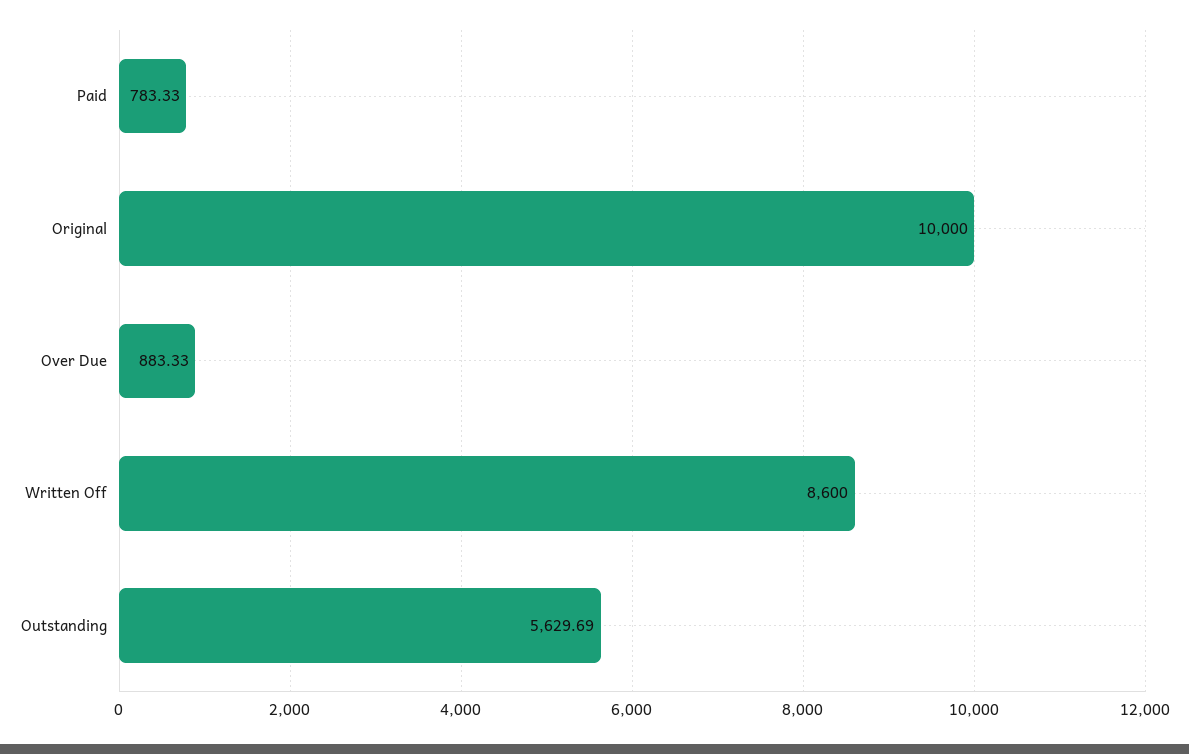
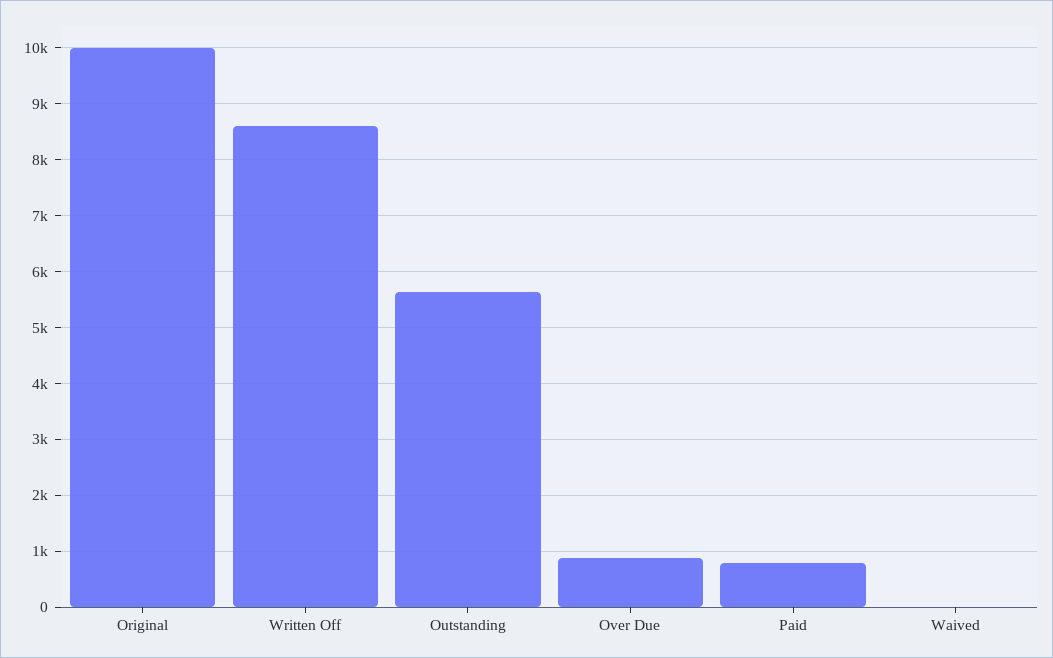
Waived: none -> 0

